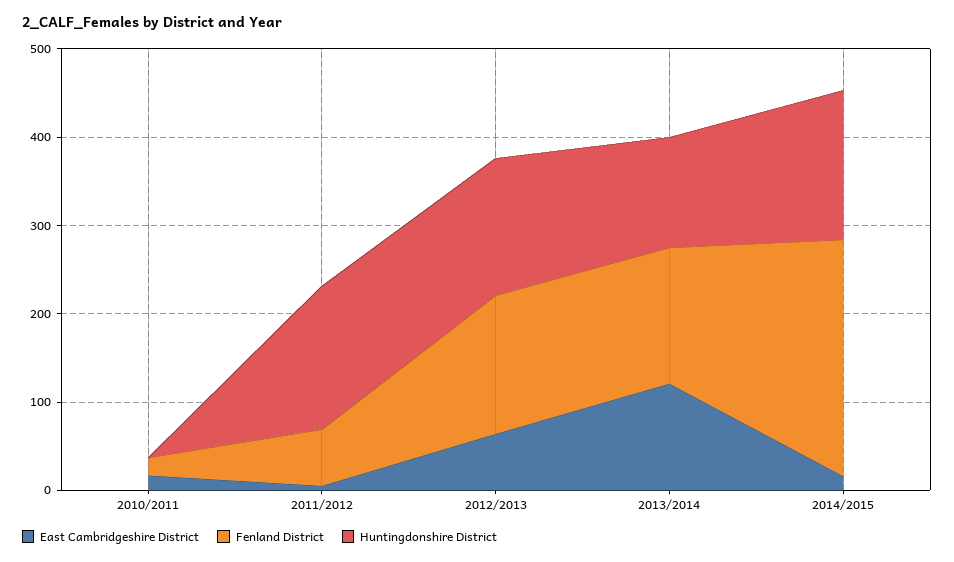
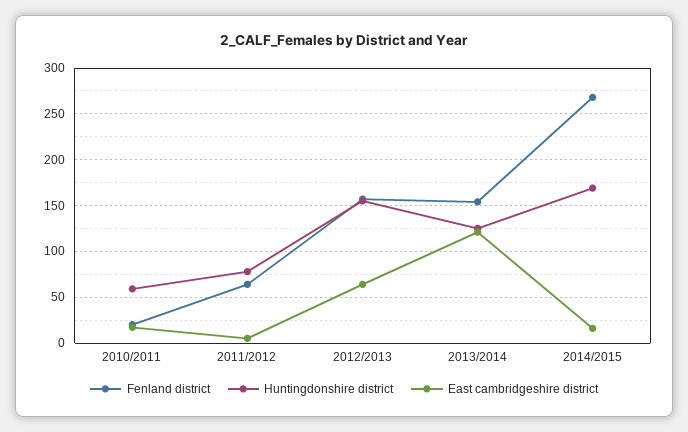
Huntingdonshire District, 2010/2011: 0 -> 60
Huntingdonshire District, 2011/2012: 160 -> 80

